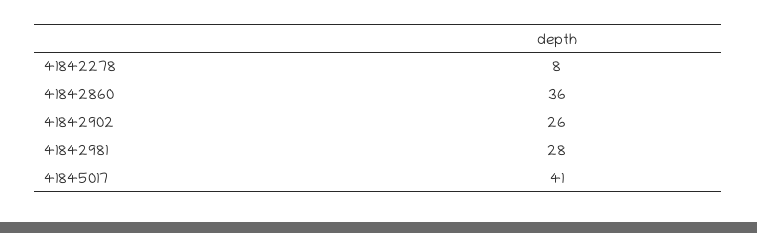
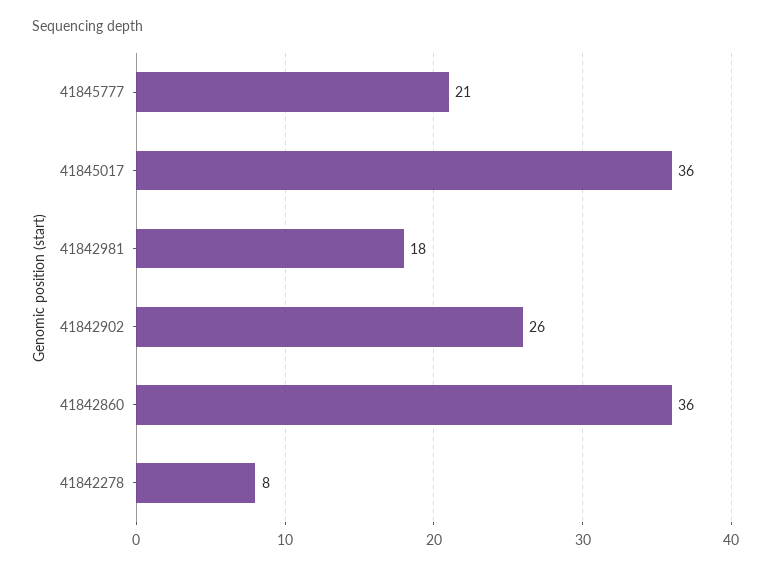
41842981: 28 -> 18
41845017: 41 -> 36
41845777: none -> 21

